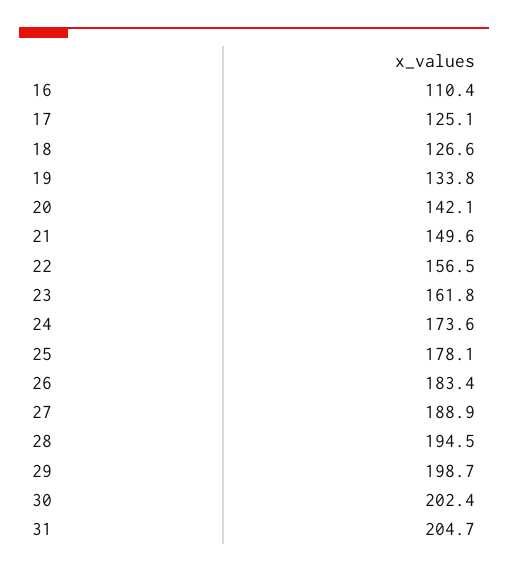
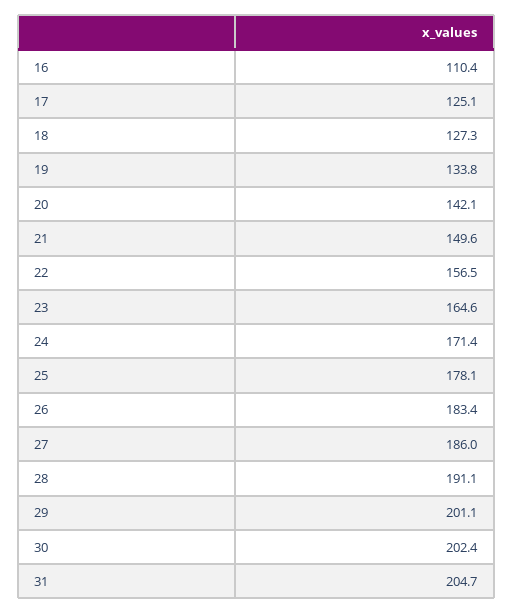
18: 126.6 -> 127.3
23: 161.8 -> 164.6
24: 173.6 -> 171.4
27: 188.9 -> 186
28: 194.5 -> 191.1
29: 198.7 -> 201.1

